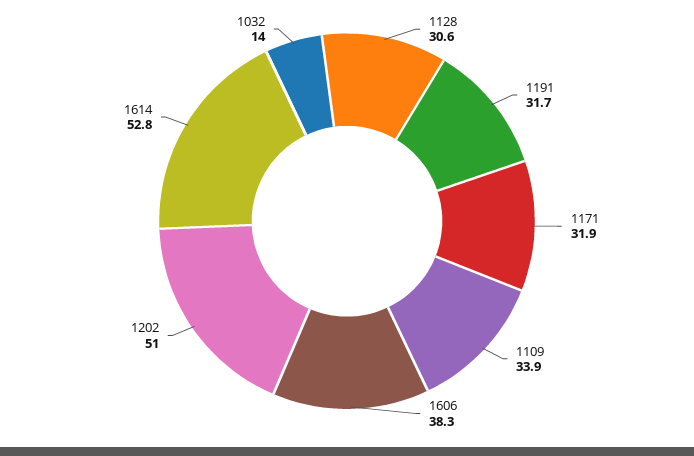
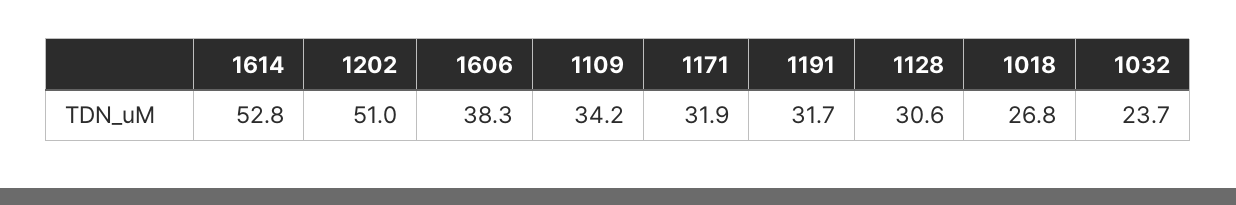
1109: 33.9 -> 34.2
1032: 14 -> 23.7
1018: none -> 26.8

